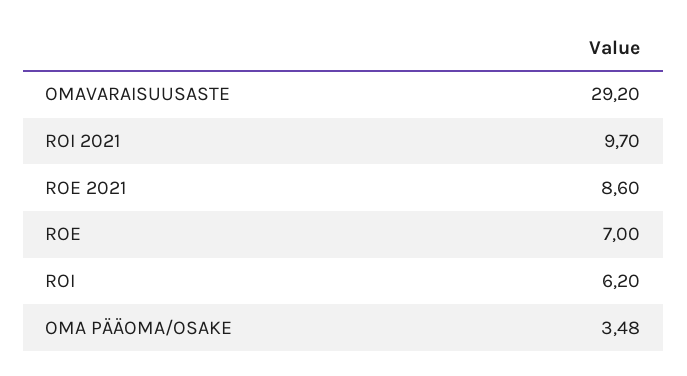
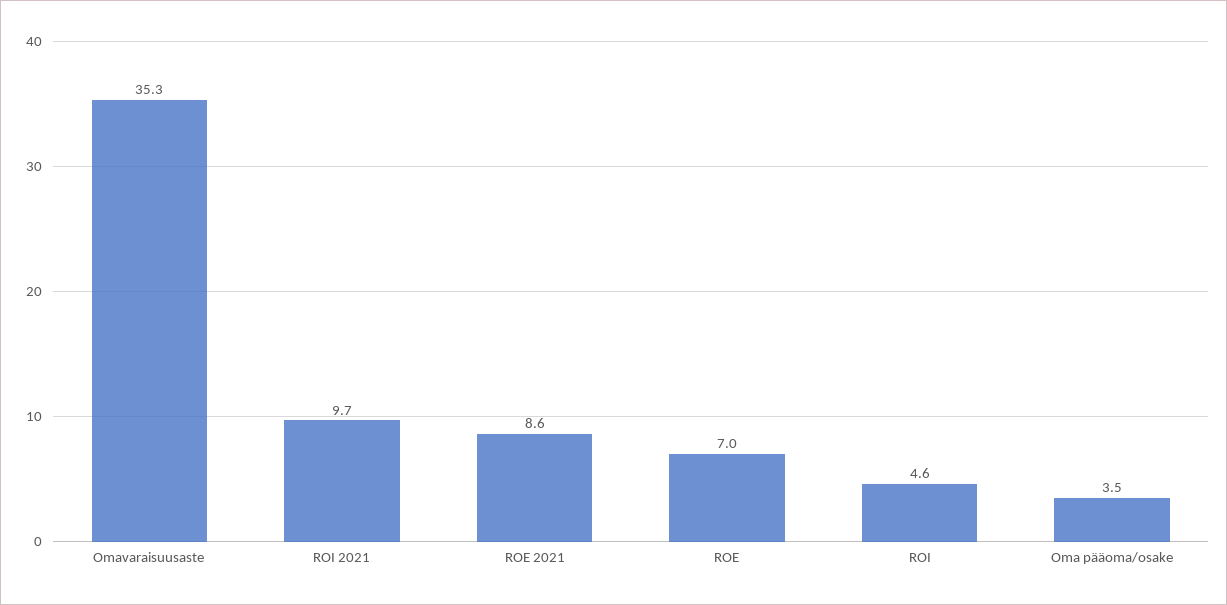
OMAVARAISUUSASTE: 29.2 -> 35.3
ROI: 6.2 -> 4.6

